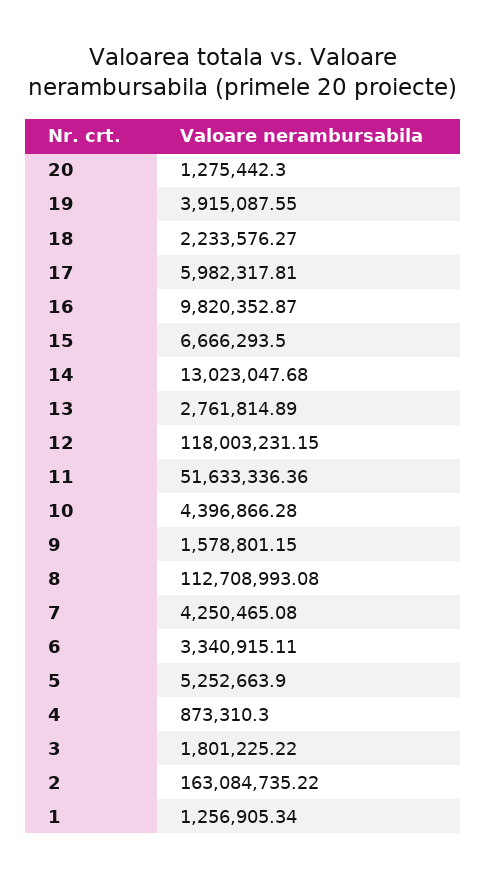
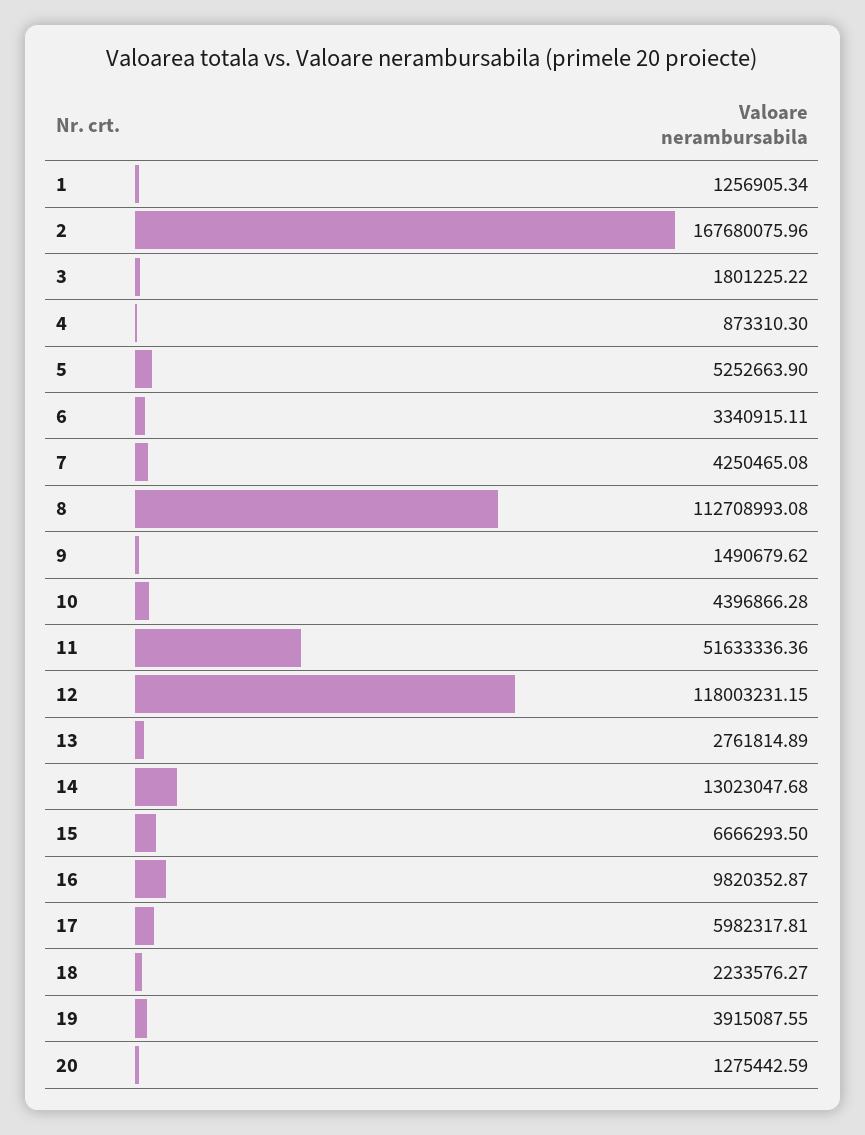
20: 1275442.3 -> 1275442.59
9: 1578801.15 -> 1490679.62
2: 163084735.22 -> 167680075.96

